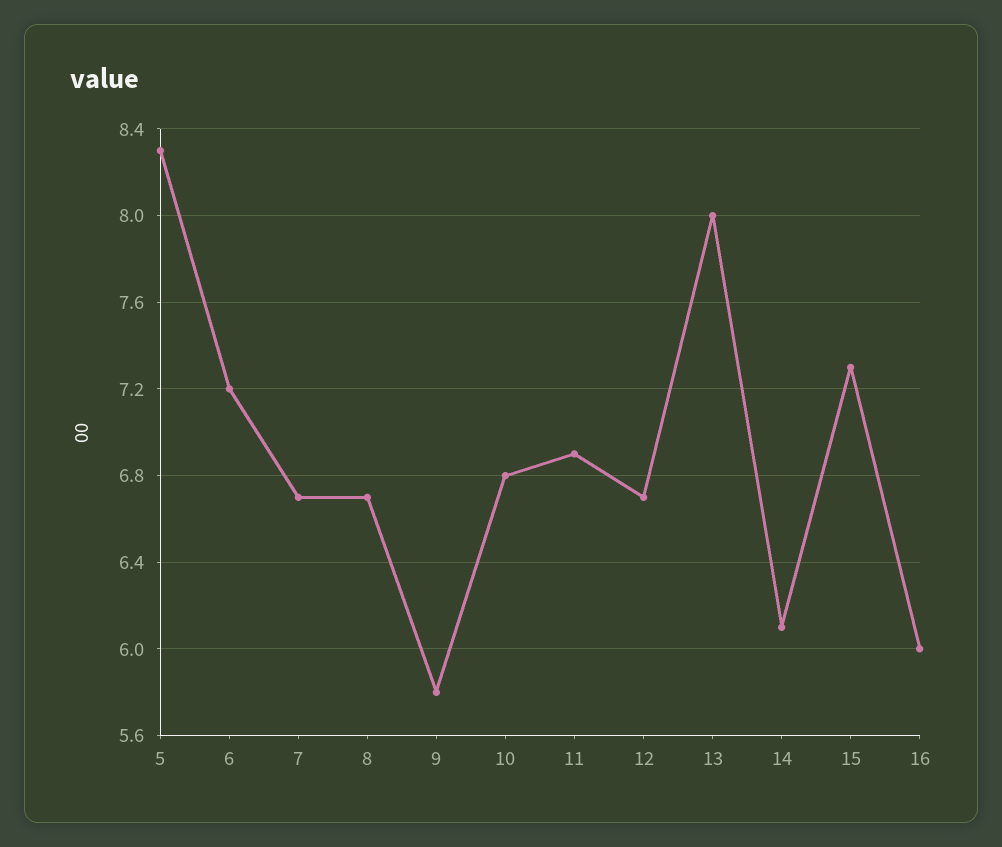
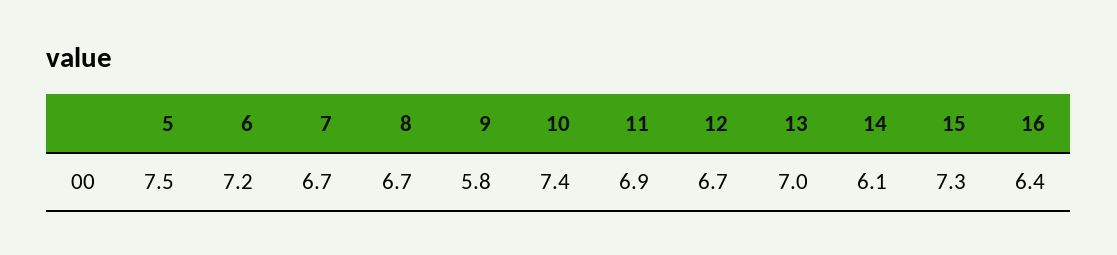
5: 8.3 -> 7.5
10: 6.8 -> 7.4
13: 8 -> 7
16: 6 -> 6.4

